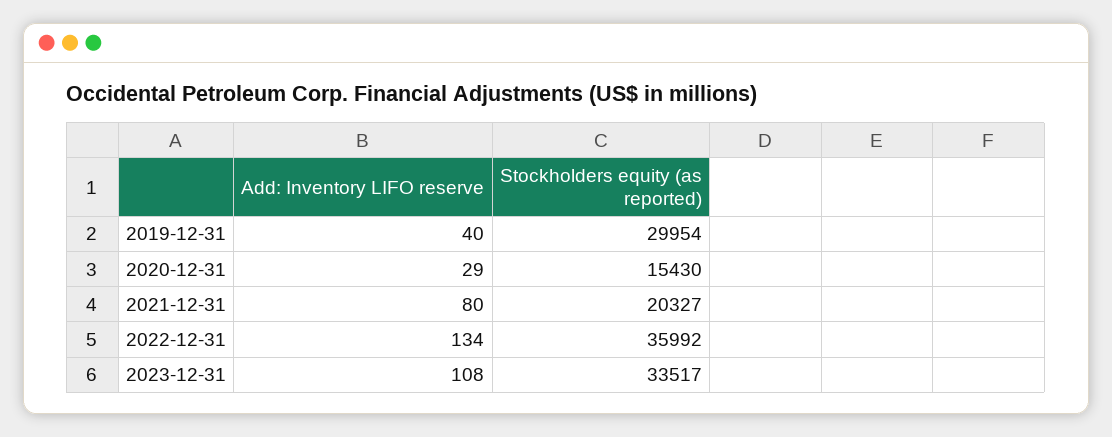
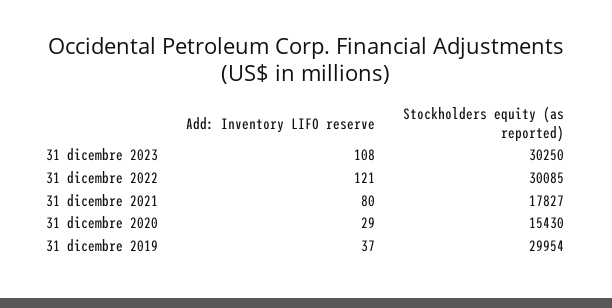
Add: Inventory LIFO reserve, 2019-12-31: 40 -> 37
Stockholders equity (as reported), 2021-12-31: 20327 -> 17827
Add: Inventory LIFO reserve, 2022-12-31: 134 -> 121
Stockholders equity (as reported), 2022-12-31: 35992 -> 30085
Stockholders equity (as reported), 2023-12-31: 33517 -> 30250

